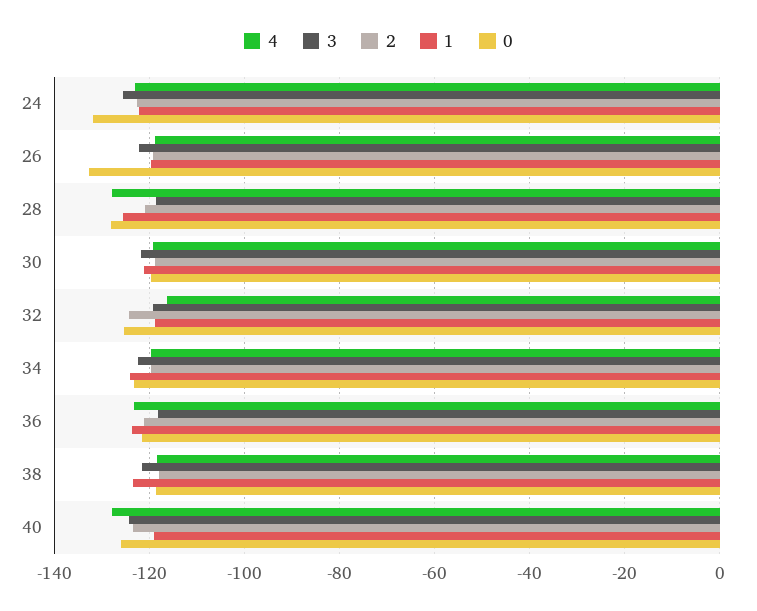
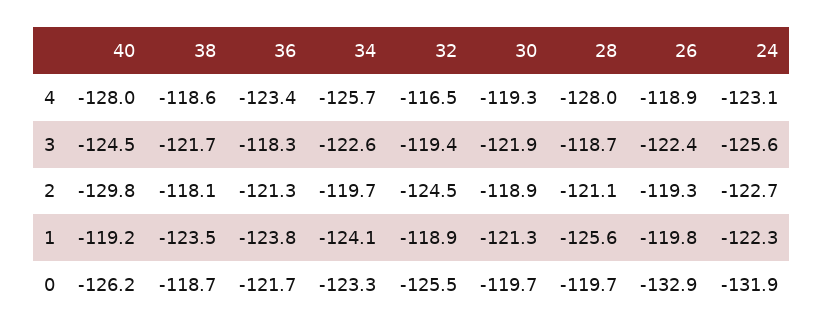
0, 28: -128 -> -119.7
4, 34: -120 -> -125.7
2, 40: -124 -> -129.8

